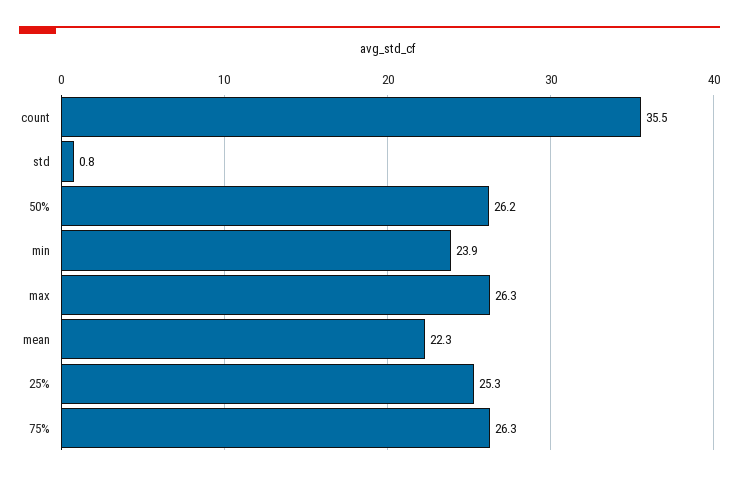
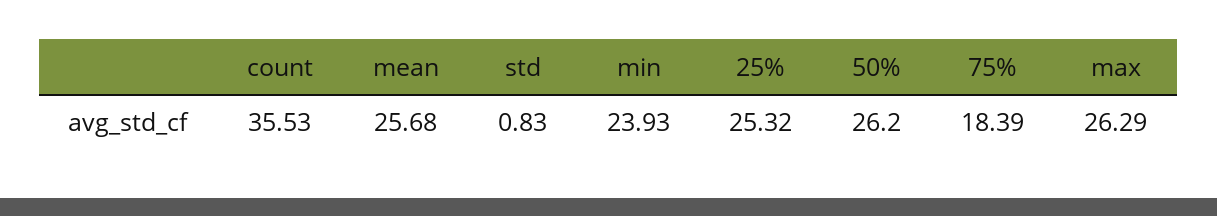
mean: 22.3 -> 25.68
75%: 26.3 -> 18.39

